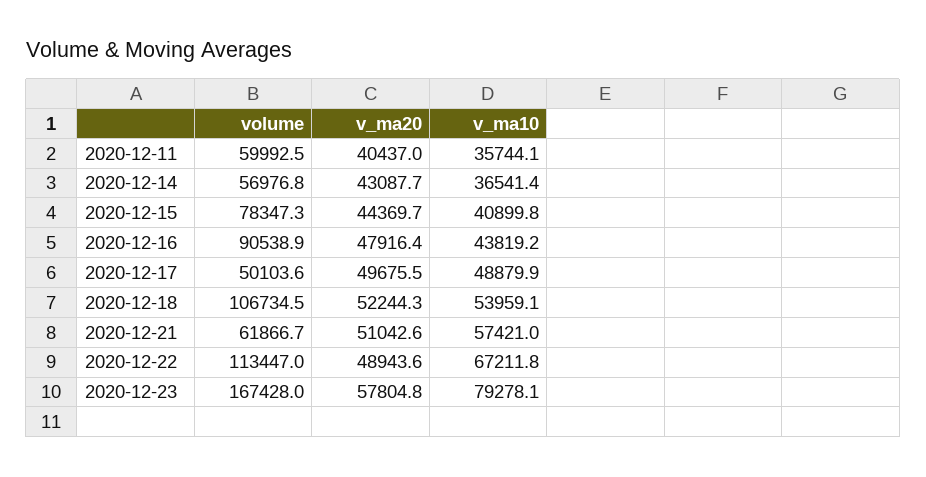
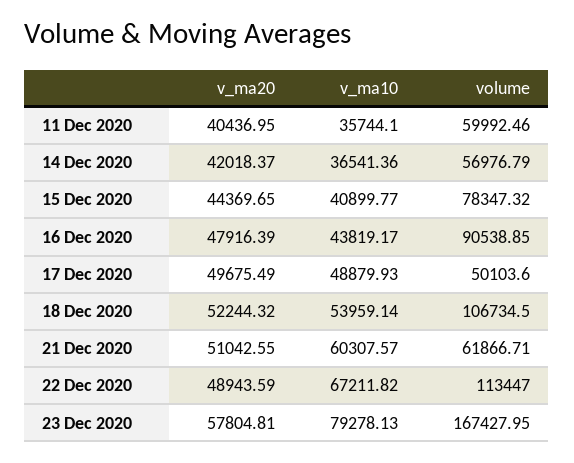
v_ma20, 2020-12-14: 43087.7 -> 42018.37
v_ma10, 2020-12-21: 57421 -> 60307.57

